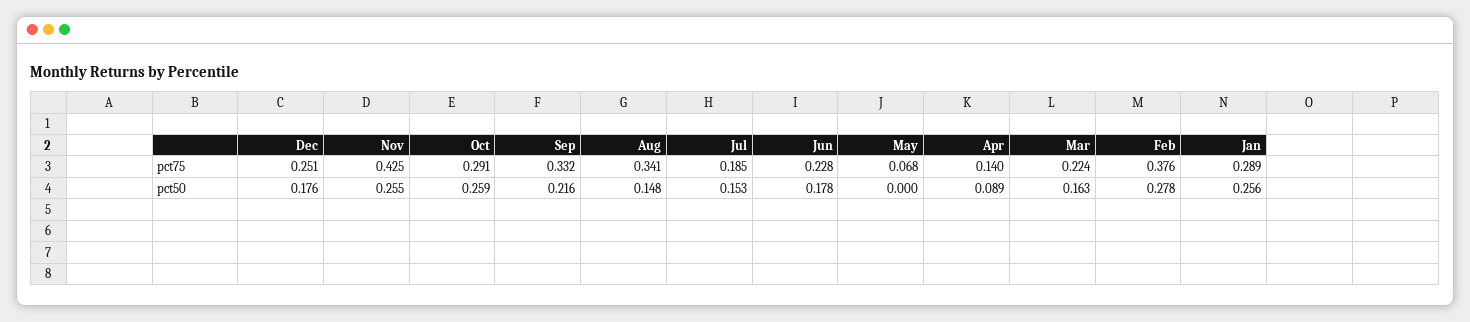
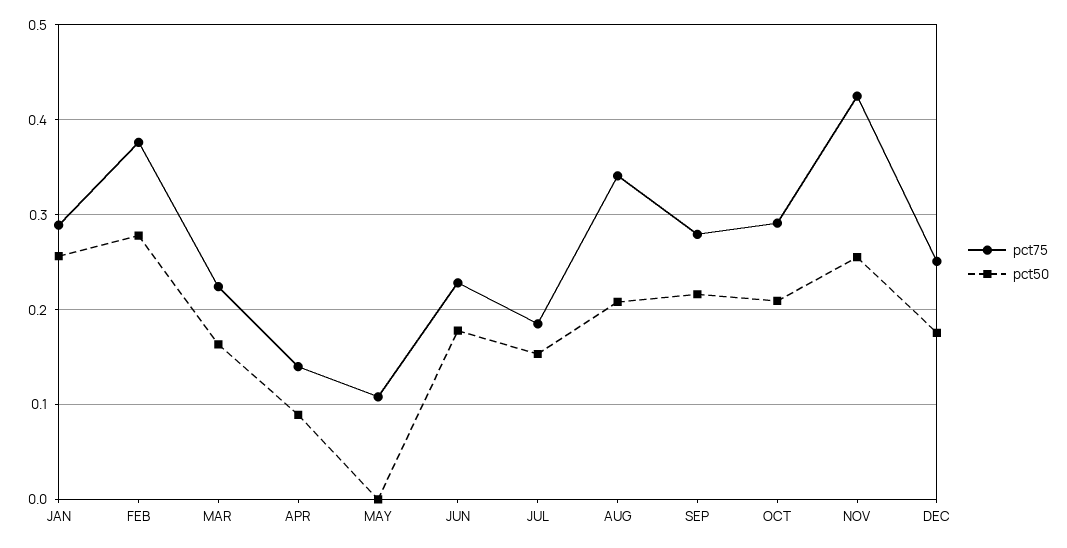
pct75, Sep: 0.332 -> 0.28
pct75, May: 0.068 -> 0.11
pct50, Oct: 0.259 -> 0.21
pct50, Aug: 0.148 -> 0.21

